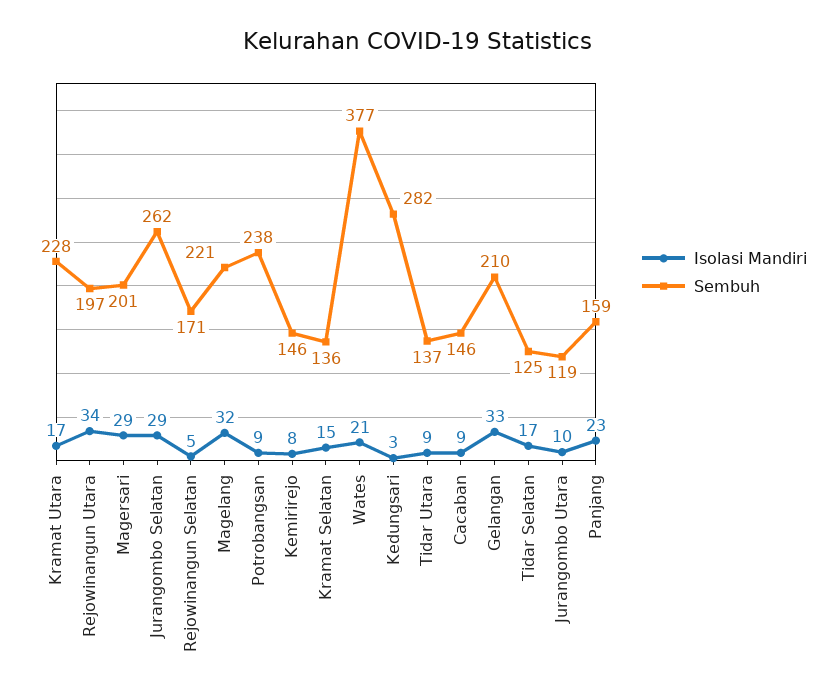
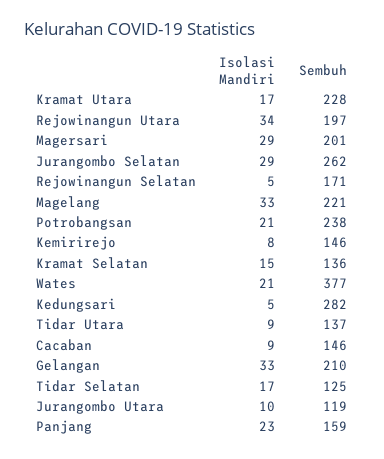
Isolasi Mandiri, Magelang: 32 -> 33
Isolasi Mandiri, Potrobangsan: 9 -> 21
Isolasi Mandiri, Kedungsari: 3 -> 5

